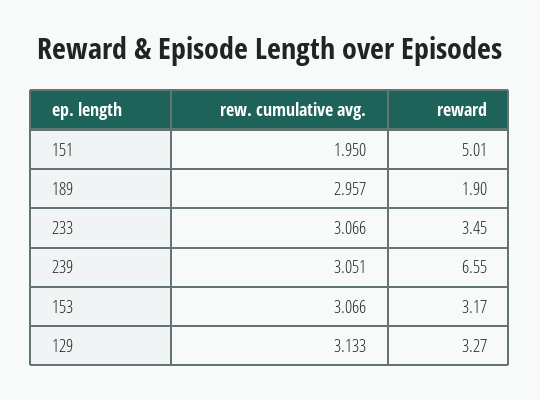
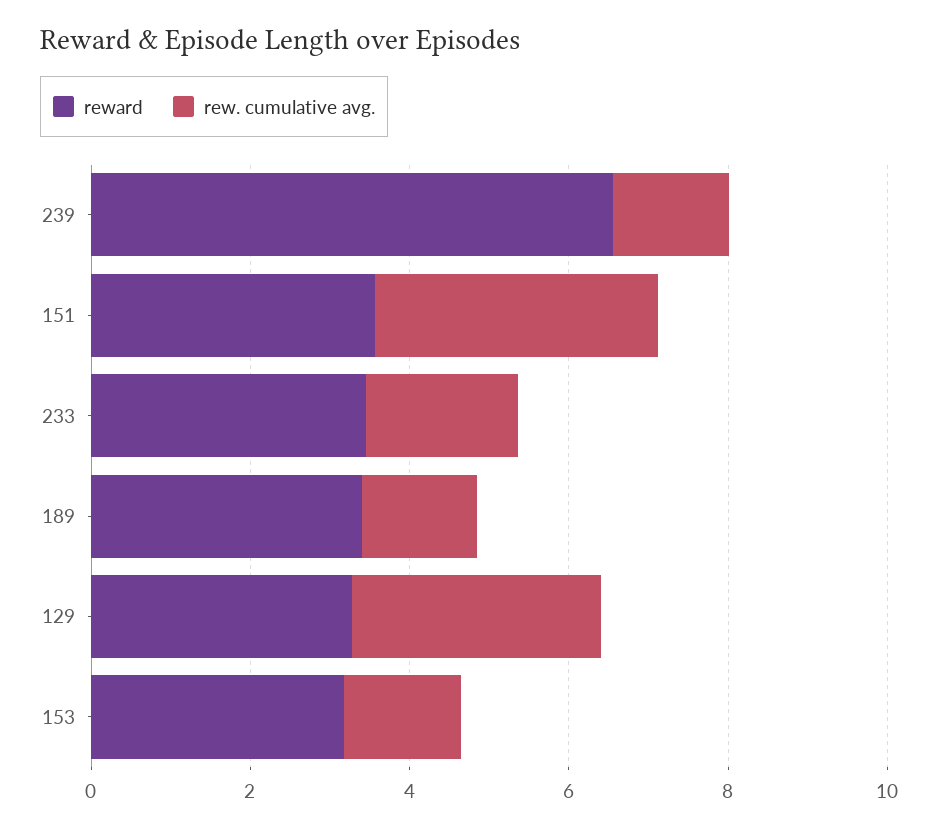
rew. cumulative avg., 151: 1.95 -> 3.5
reward, 151: 5.01 -> 3.5
rew. cumulative avg., 189: 2.957 -> 1.5
reward, 189: 1.9 -> 3.5
rew. cumulative avg., 233: 3.066 -> 2
rew. cumulative avg., 239: 3.051 -> 1.5
rew. cumulative avg., 153: 3.066 -> 1.5

